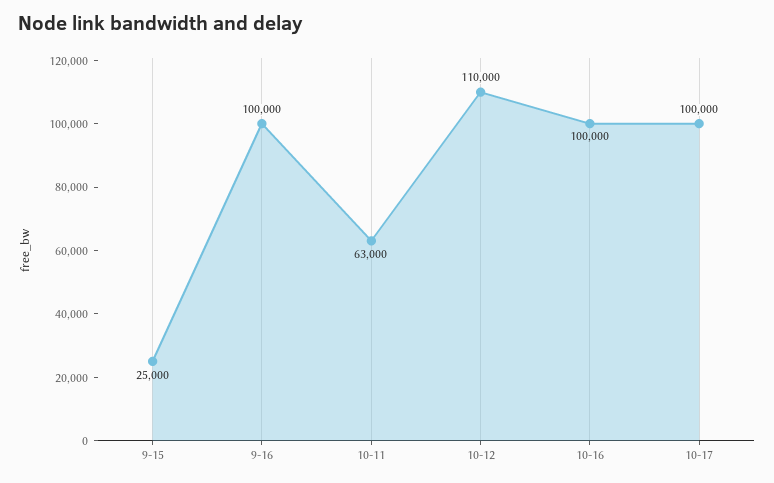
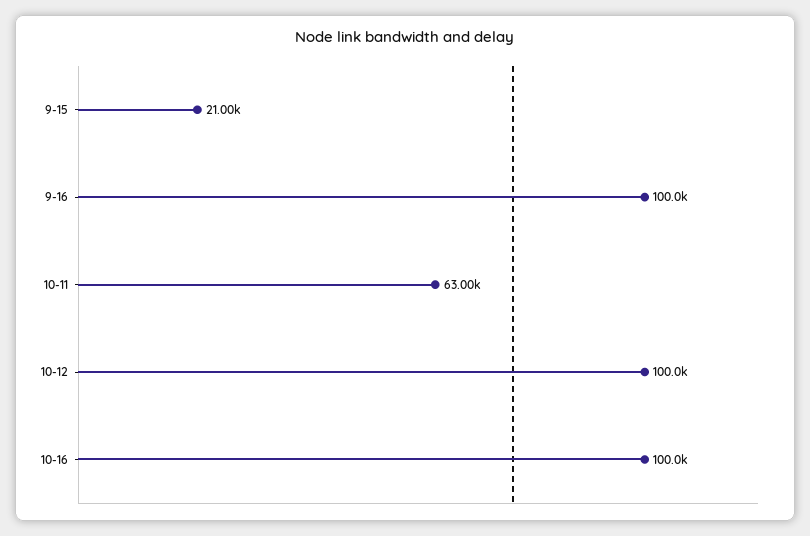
9-15: 25000 -> 21000
10-12: 110000 -> 100000
10-17: 100000 -> none

